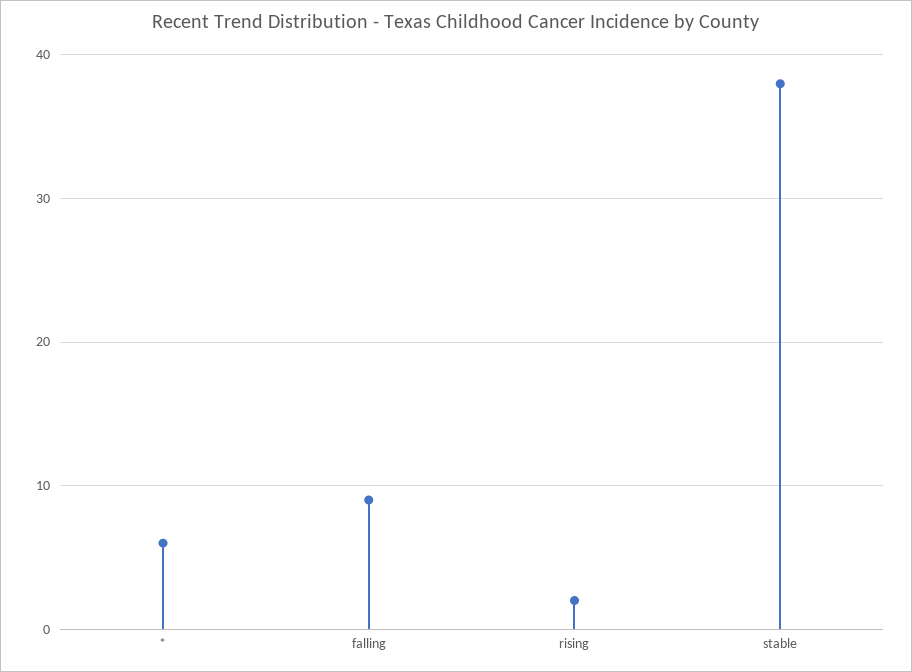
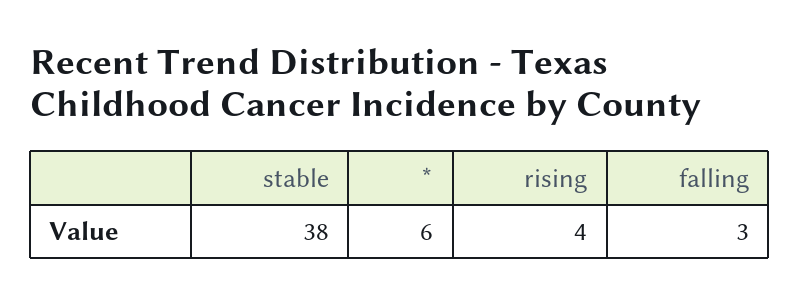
falling: 9 -> 3
rising: 2 -> 4

